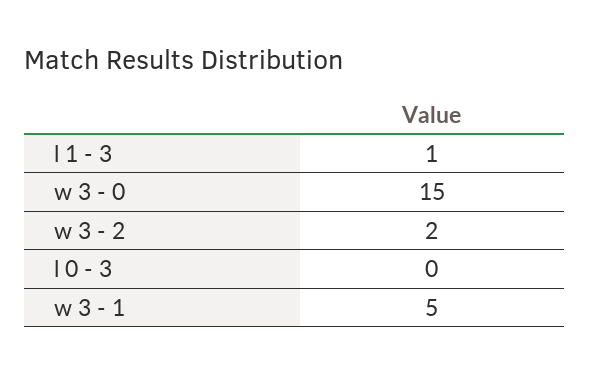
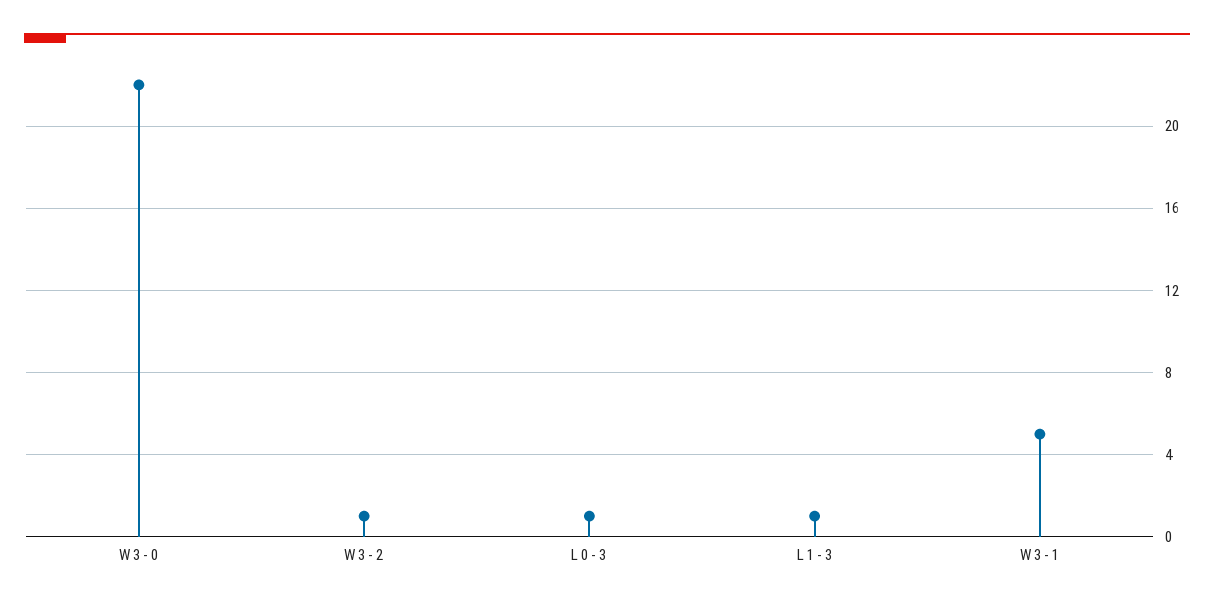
w 3 - 0: 15 -> 22
w 3 - 2: 2 -> 1
l 0 - 3: 0 -> 1

